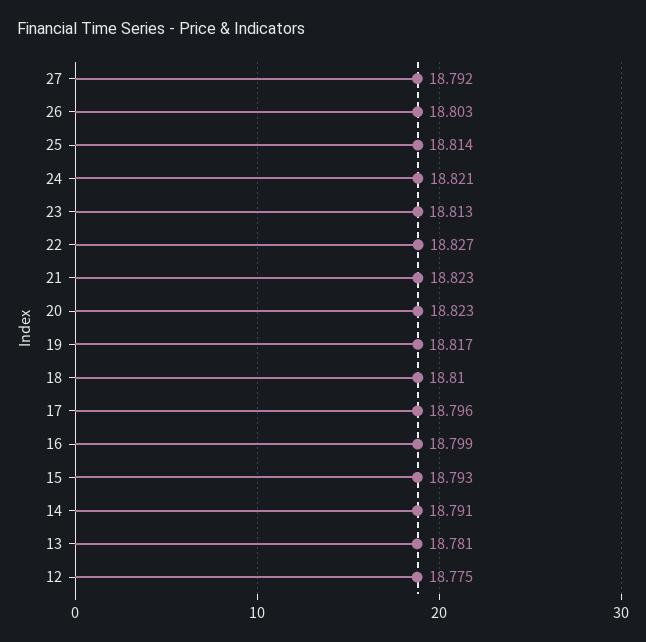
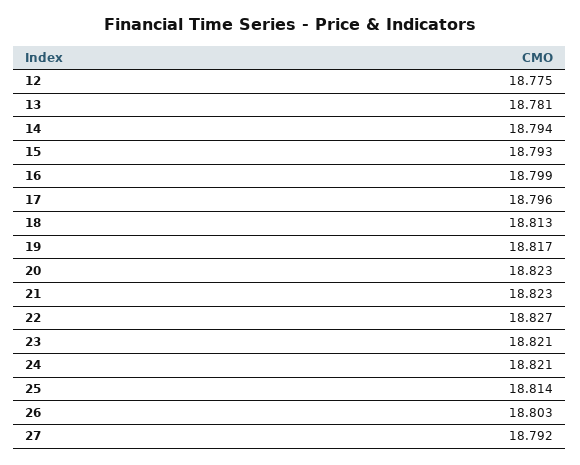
23: 18.813 -> 18.821
18: 18.81 -> 18.813
14: 18.791 -> 18.794

